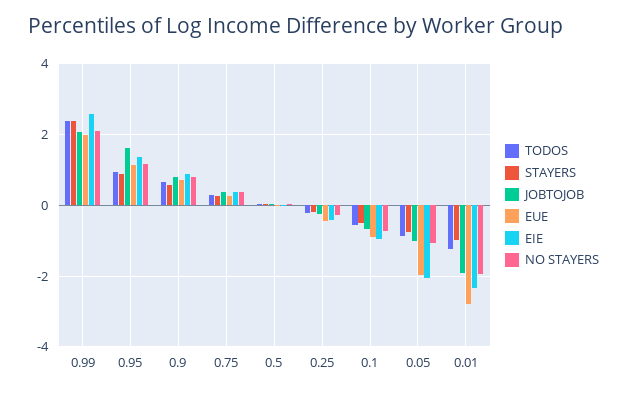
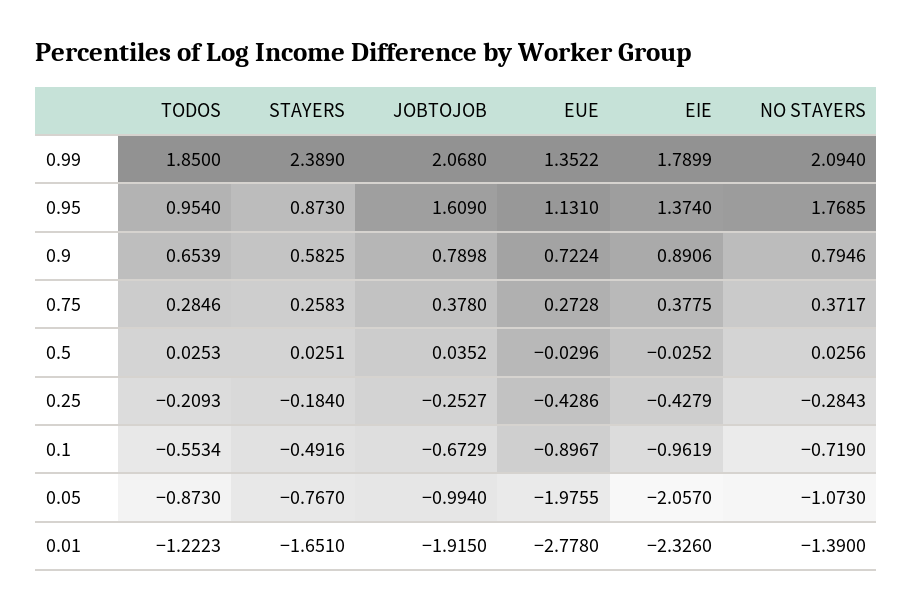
TODOS, 0.99: 2.4 -> 1.85
EUE, 0.99: 2 -> 1.3522
EIE, 0.99: 2.6 -> 1.7899
NO STAYERS, 0.95: 1.2 -> 1.7685
STAYERS, 0.01: -1 -> -1.651
NO STAYERS, 0.01: -2 -> -1.39

